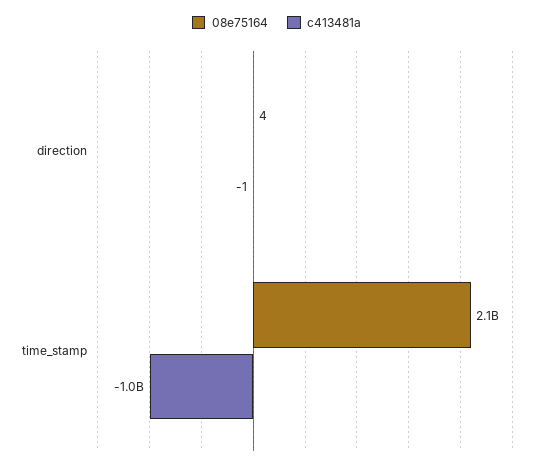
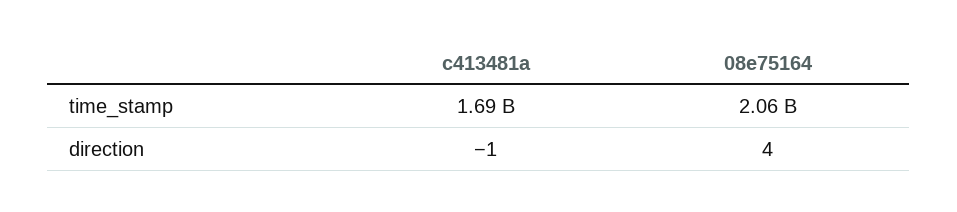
c413481a, time_stamp: -1000000000 -> 1690000000

